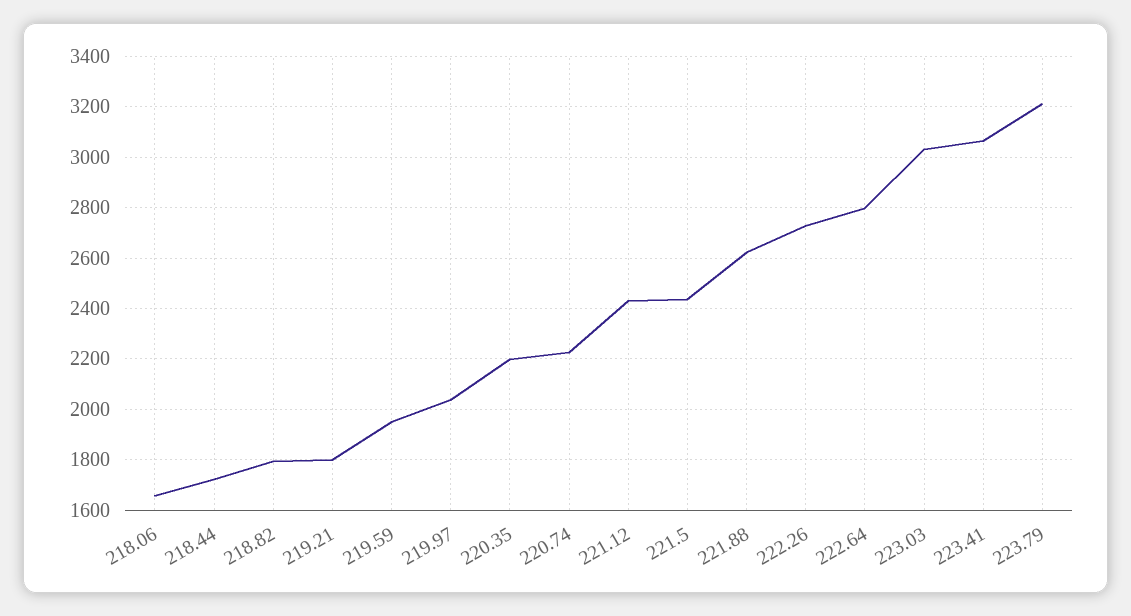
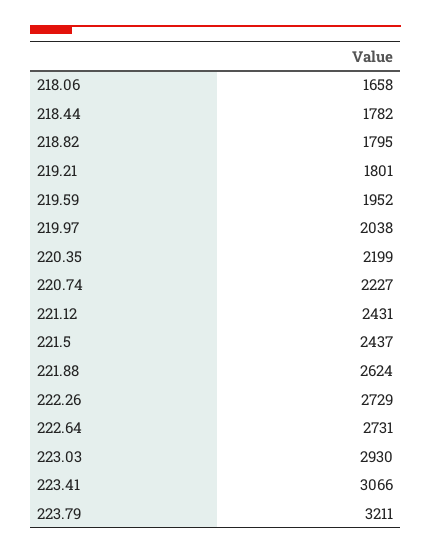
218.44: 1725 -> 1782
222.64: 2800 -> 2731
223.03: 3025 -> 2930

